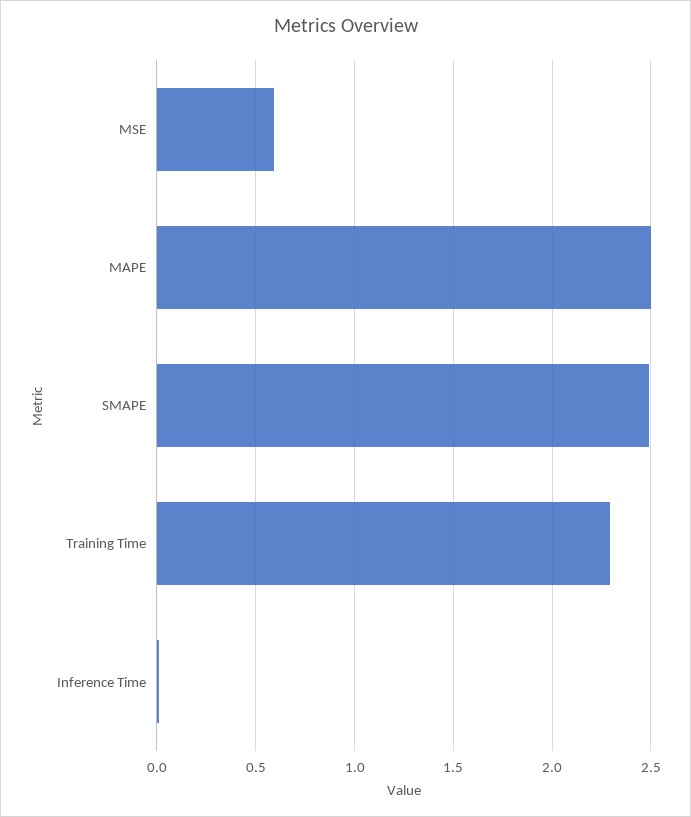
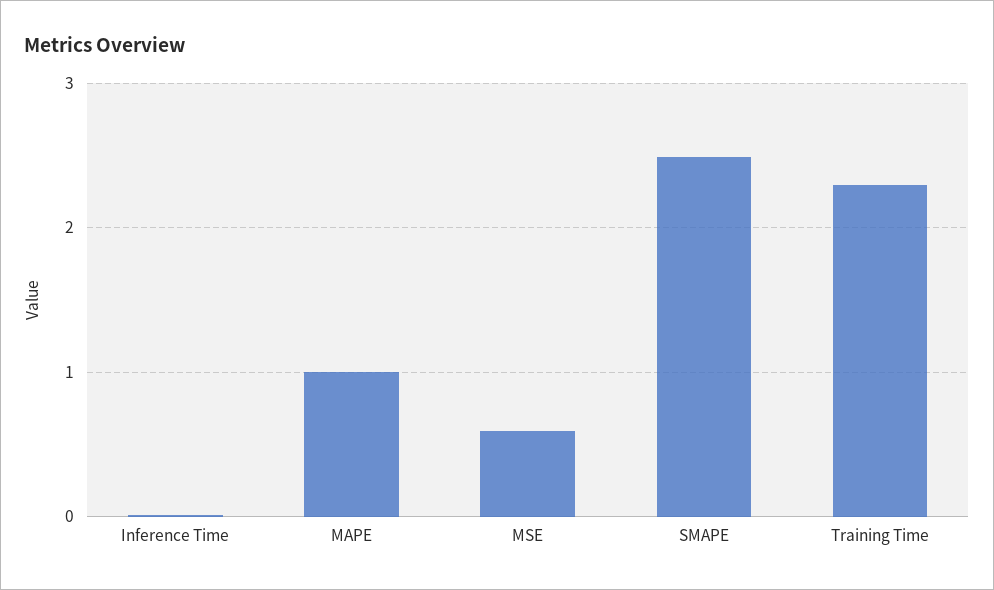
MAPE: 2.5 -> 1

